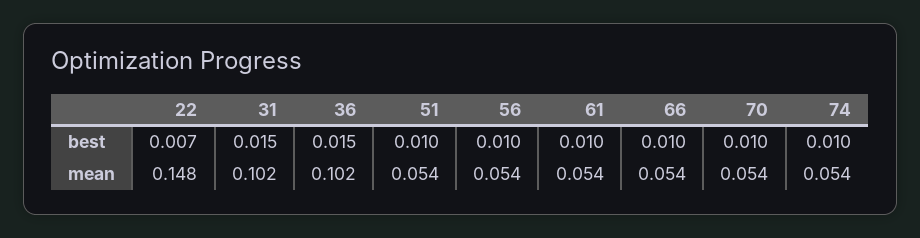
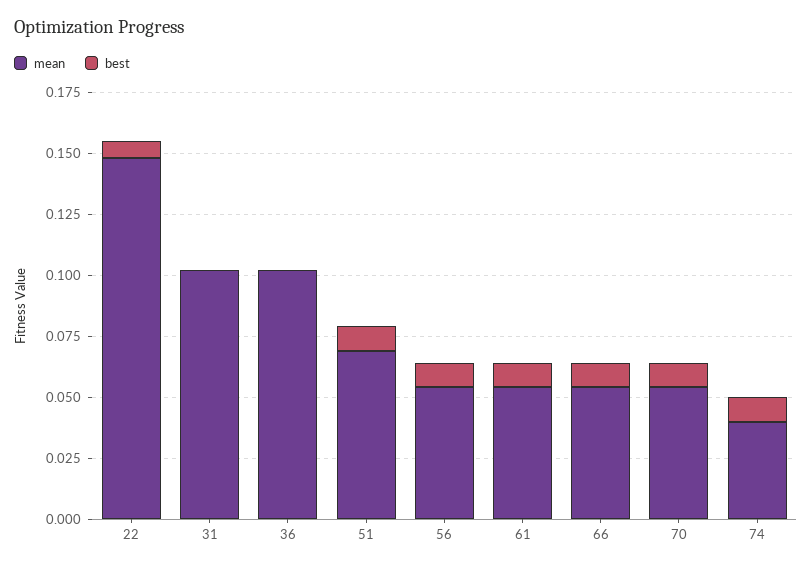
best, 31: 0.015 -> 0
best, 36: 0.015 -> 0
mean, 51: 0.054 -> 0.07
mean, 74: 0.054 -> 0.04

